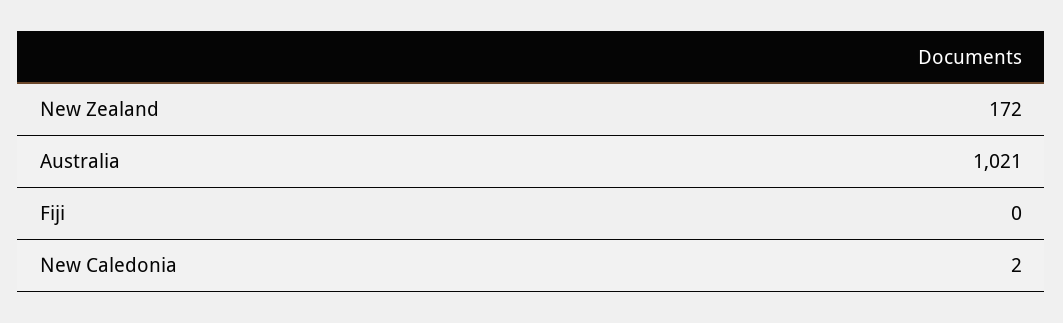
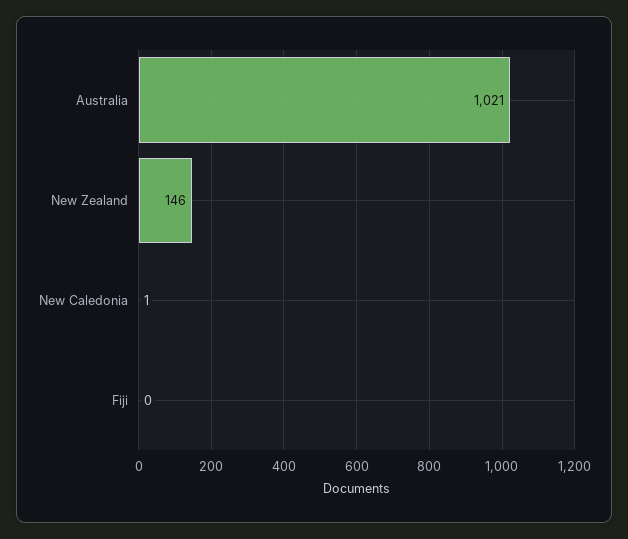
New Zealand: 172 -> 146
New Caledonia: 2 -> 1

